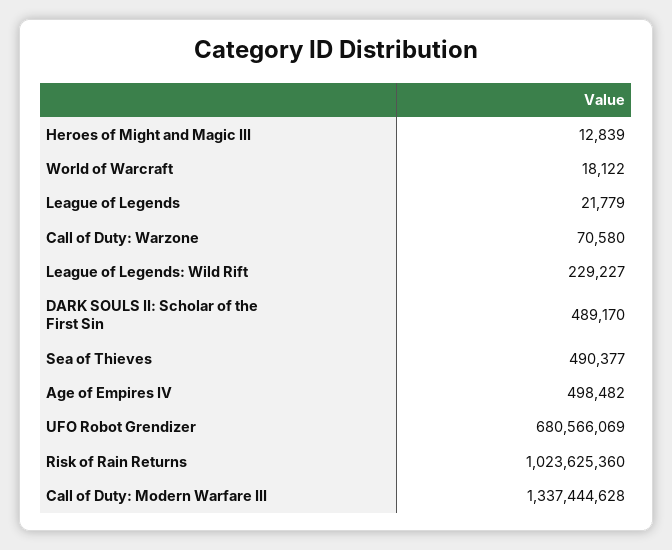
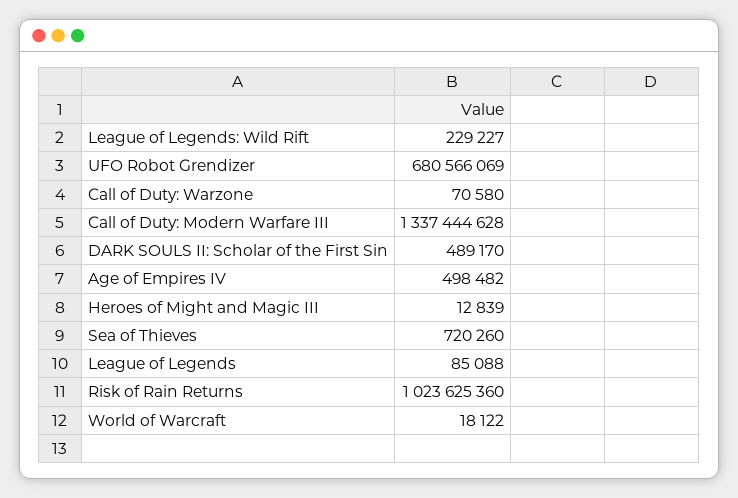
League of Legends: 21779 -> 85088
Sea of Thieves: 490377 -> 720260

